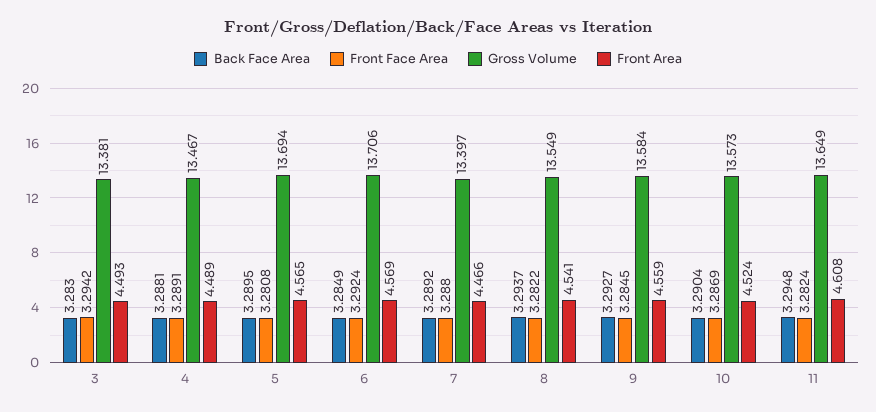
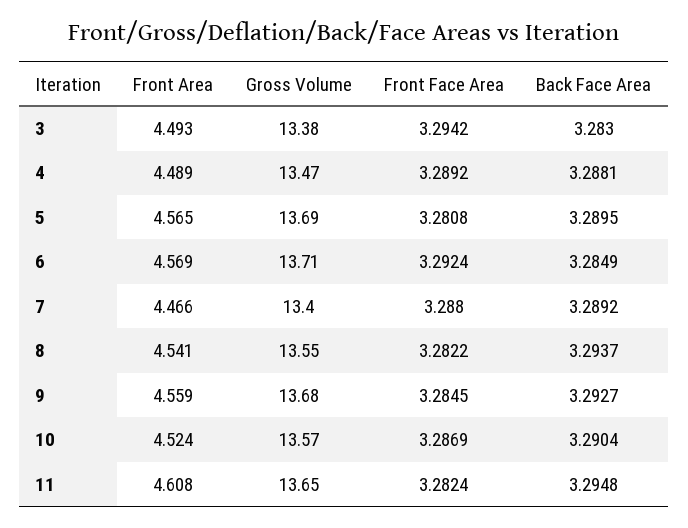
Front Face Area, 4: 3.2891 -> 3.2892
Gross Volume, 9: 13.584 -> 13.68

